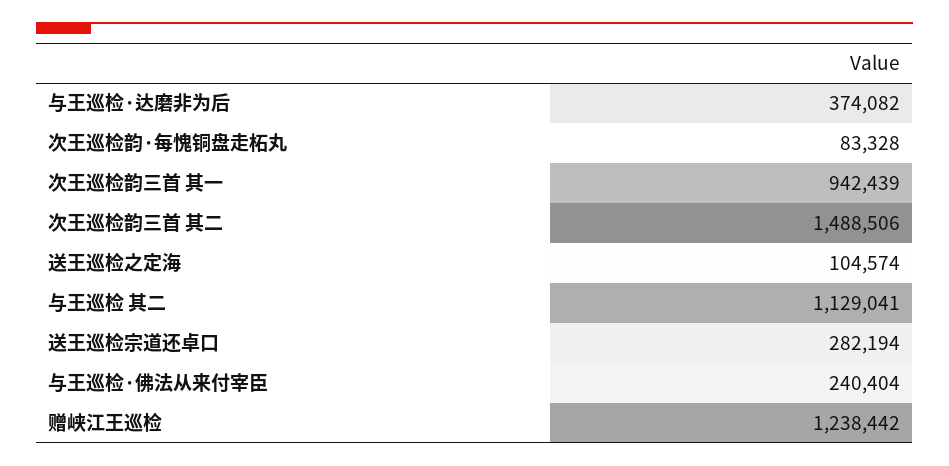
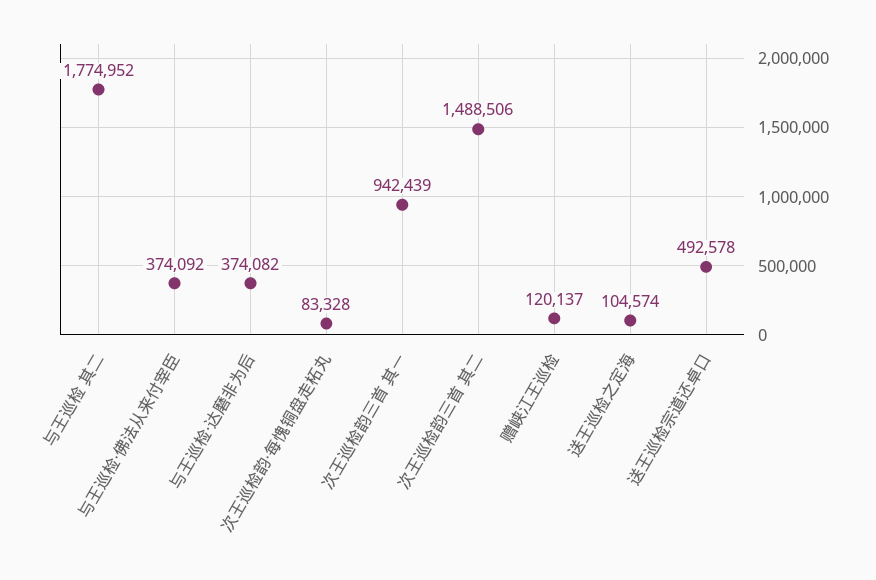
与王巡检 其二: 1129041 -> 1774952
送王巡检宗道还卓口: 282194 -> 492578
与王巡检·佛法从来付宰臣: 240404 -> 374092
赠峡江王巡检: 1238442 -> 120137

